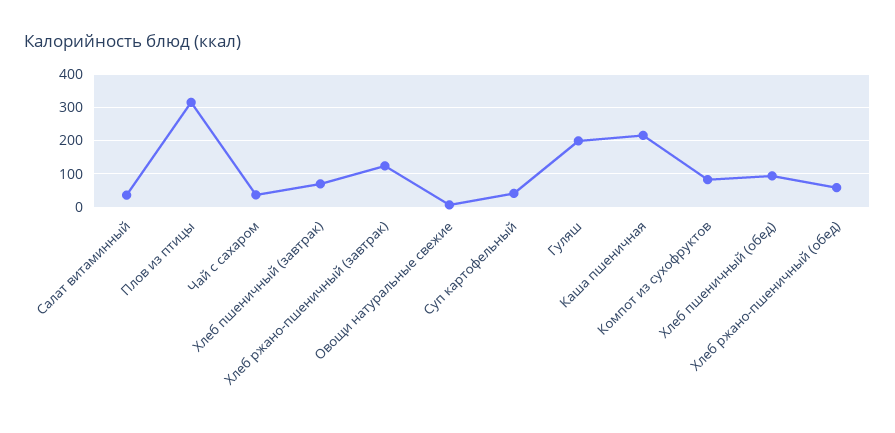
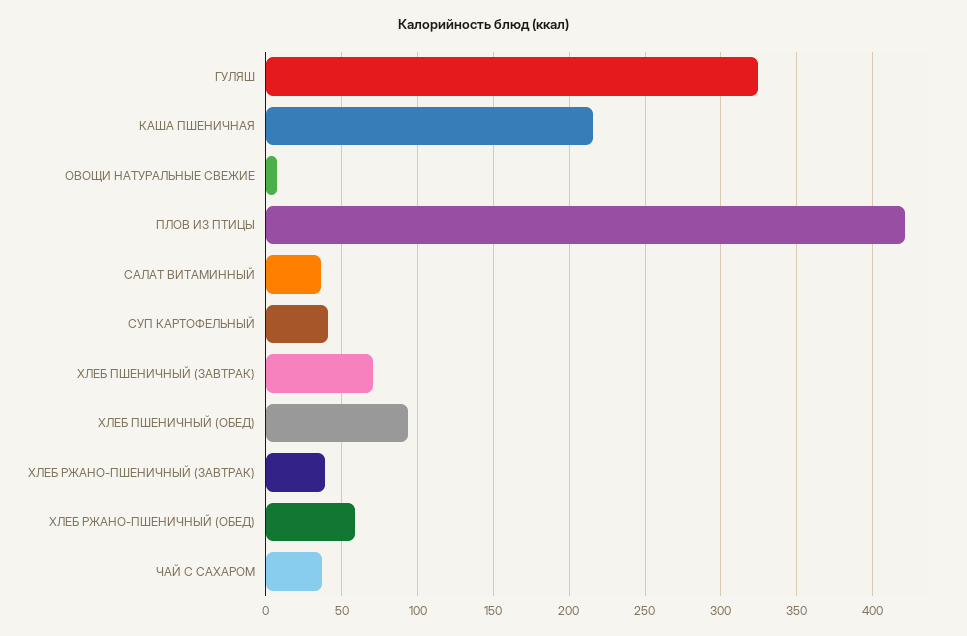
Плов из птицы: 320 -> 420
Хлеб ржано-пшеничный (завтрак): 120 -> 40
Гуляш: 200 -> 325
Компот из сухофруктов: 80 -> none

